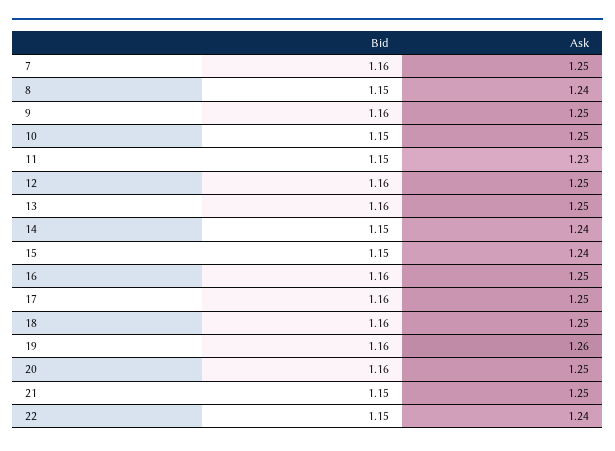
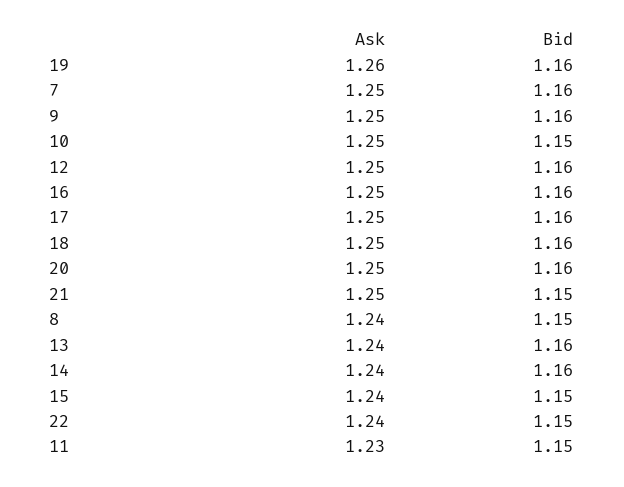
Ask, 13: 1.25 -> 1.24
Bid, 14: 1.15 -> 1.16

